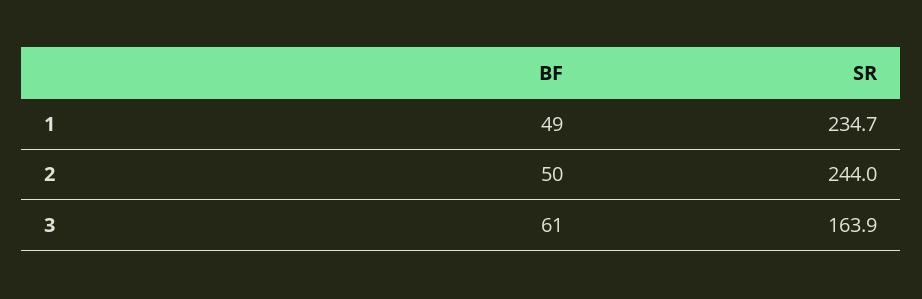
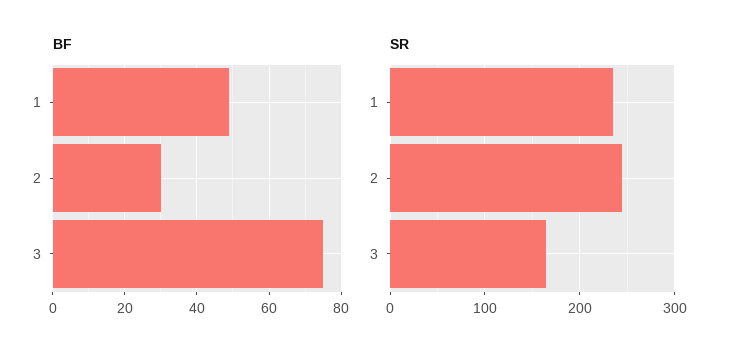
BF, 2: 50 -> 30
BF, 3: 61 -> 75

